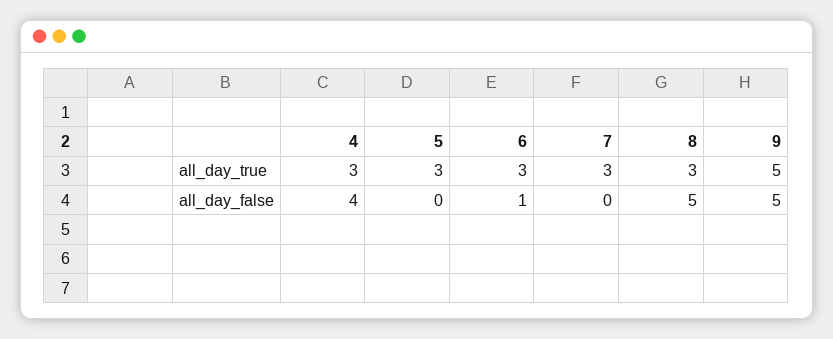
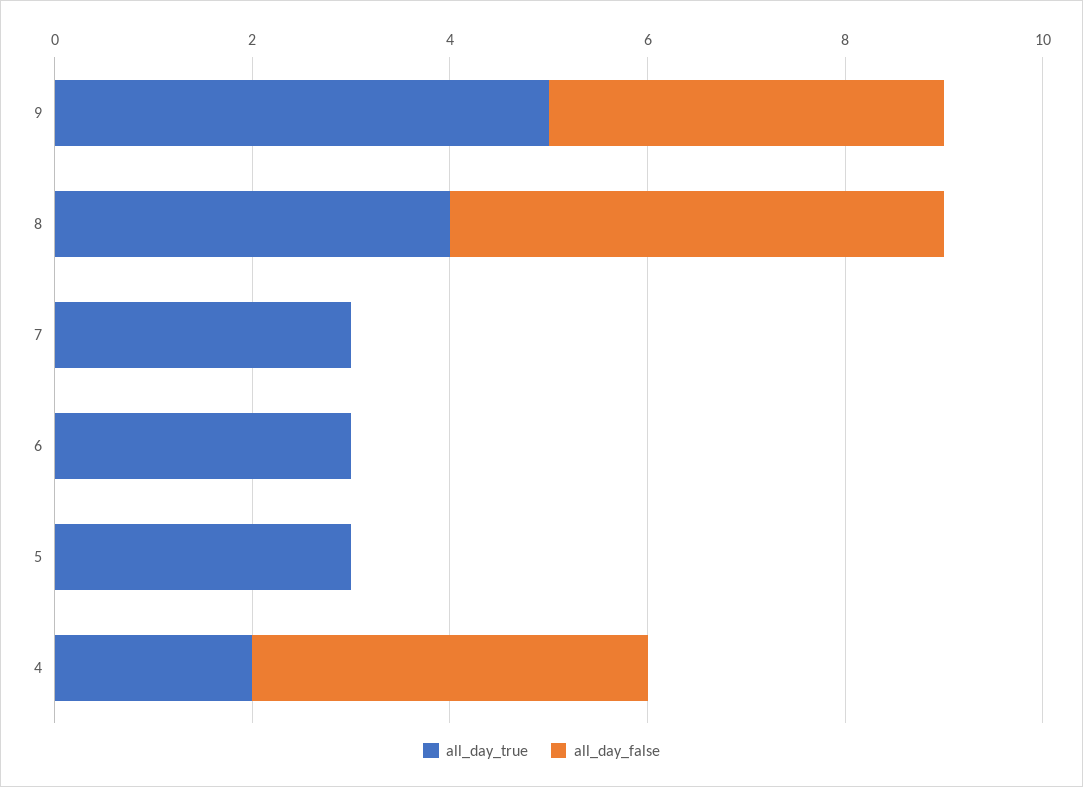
all_day_true, 4: 3 -> 2
all_day_true, 8: 3 -> 4
all_day_false, 6: 1 -> 0
all_day_false, 9: 5 -> 4

